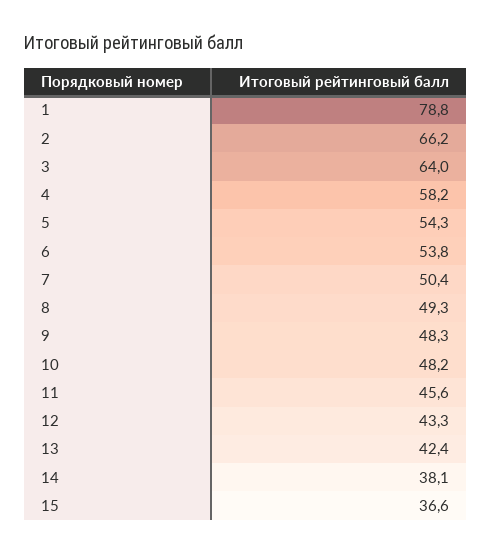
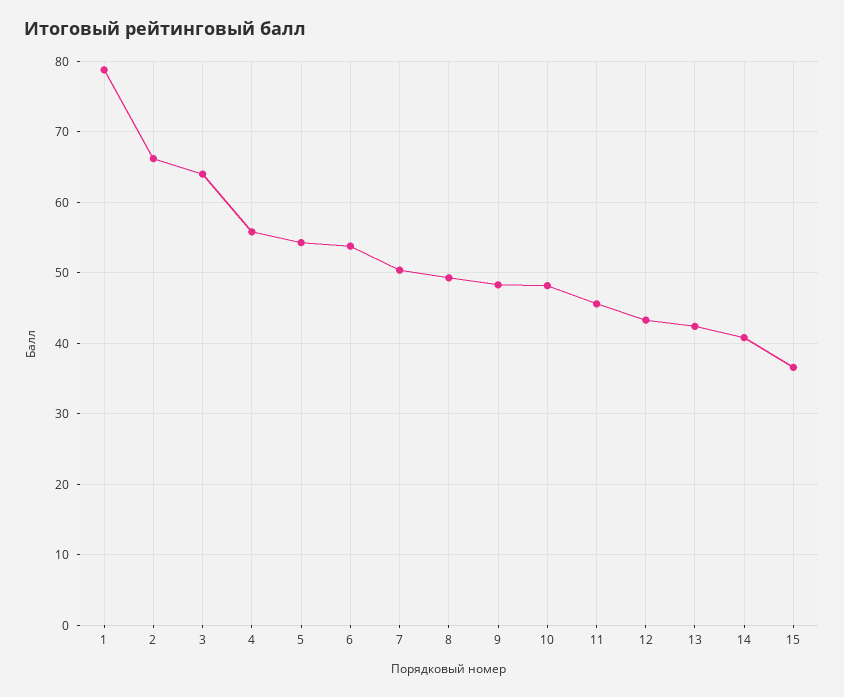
4: 58.2 -> 56
14: 38.1 -> 41

